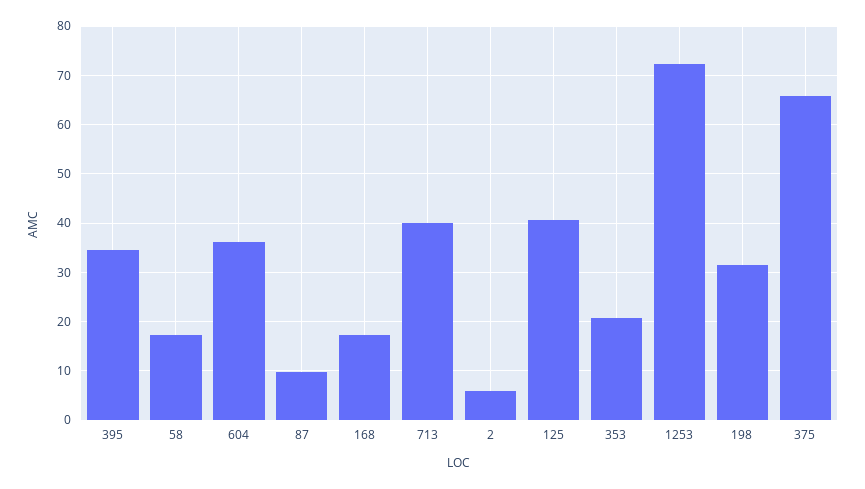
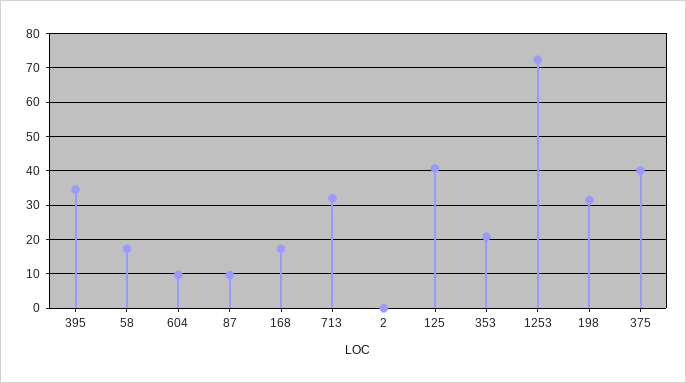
604: 36 -> 10
713: 40 -> 32
2: 6 -> 0
375: 66 -> 40

